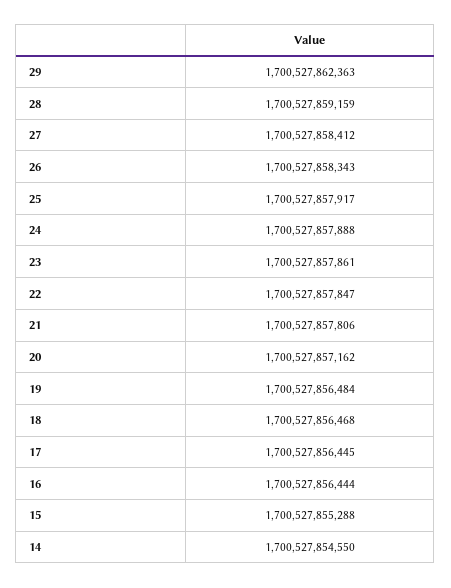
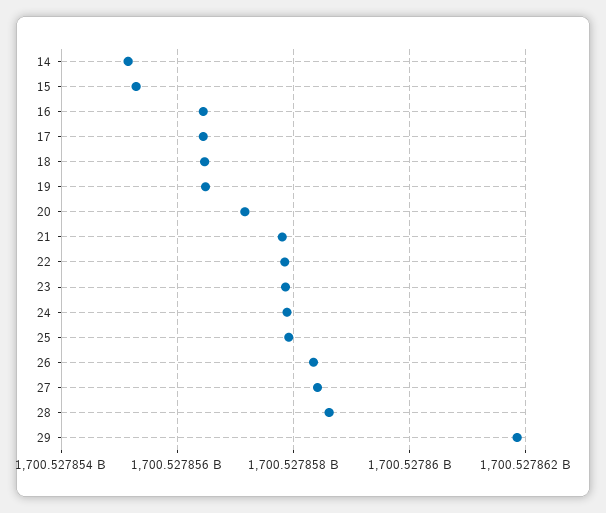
29: 1700527862363 -> 1700527861800
28: 1700527859159 -> 1700527858600
14: 1700527854550 -> 1700527855200

